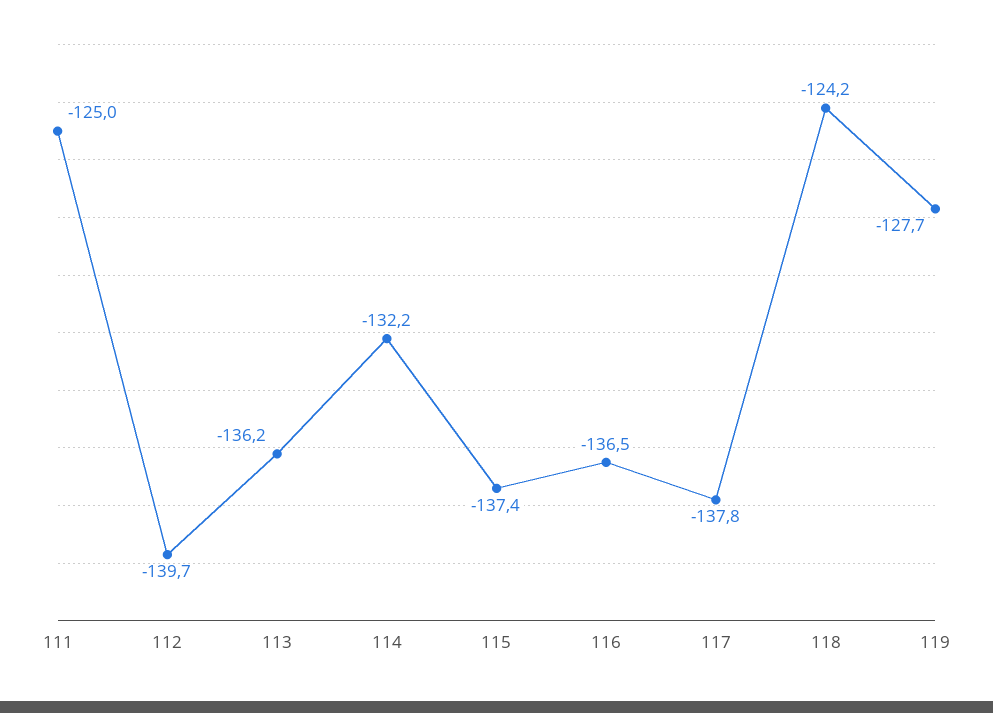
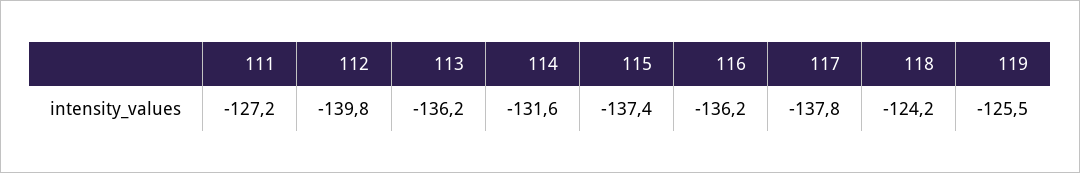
111: -125 -> -127.2
112: -139.7 -> -139.8
114: -132.2 -> -131.6
116: -136.5 -> -136.2
119: -127.7 -> -125.5

